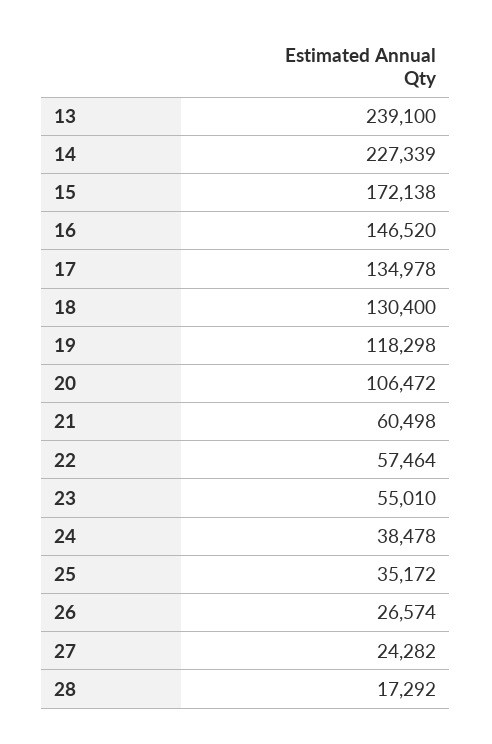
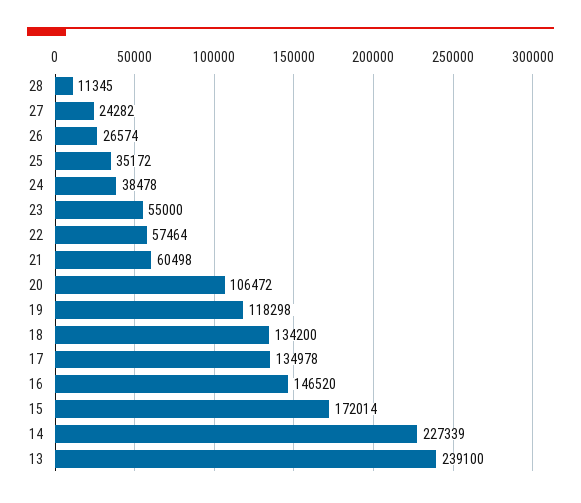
15: 172138 -> 172014
18: 130400 -> 134200
23: 55010 -> 55000
28: 17292 -> 11345

